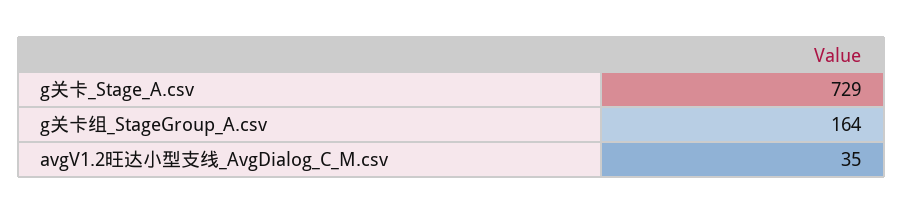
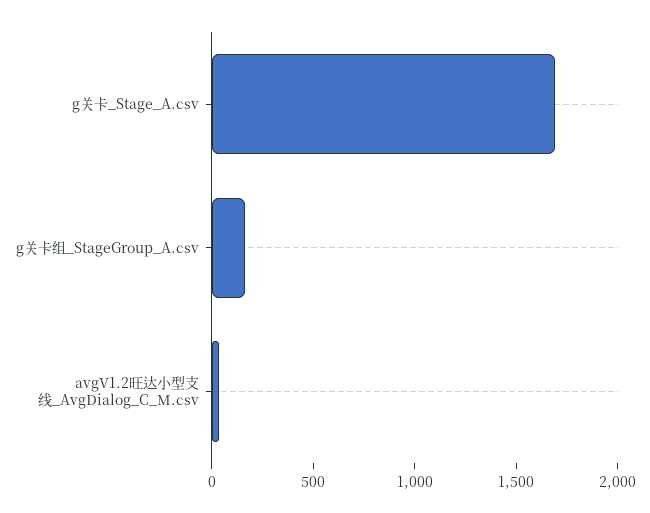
g关卡_Stage_A.csv: 729 -> 1700

